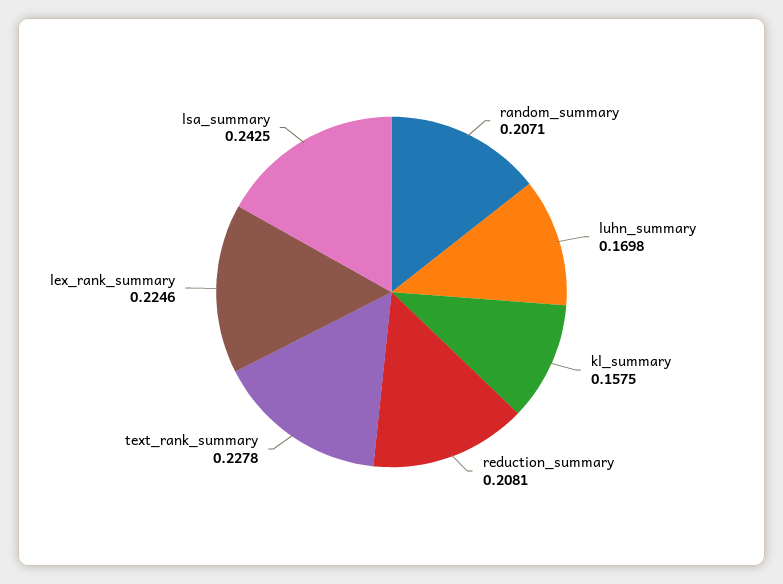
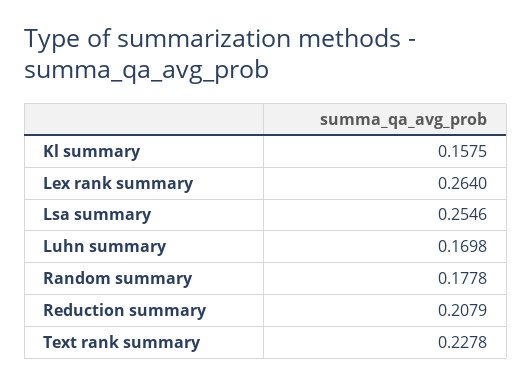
random_summary: 0.2071 -> 0.1778
reduction_summary: 0.2081 -> 0.2079
lex_rank_summary: 0.2246 -> 0.264
lsa_summary: 0.2425 -> 0.2546

